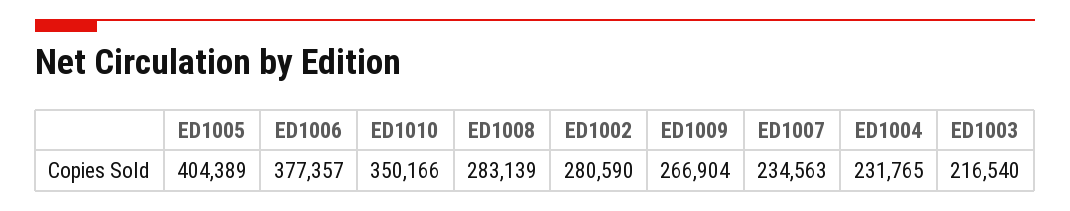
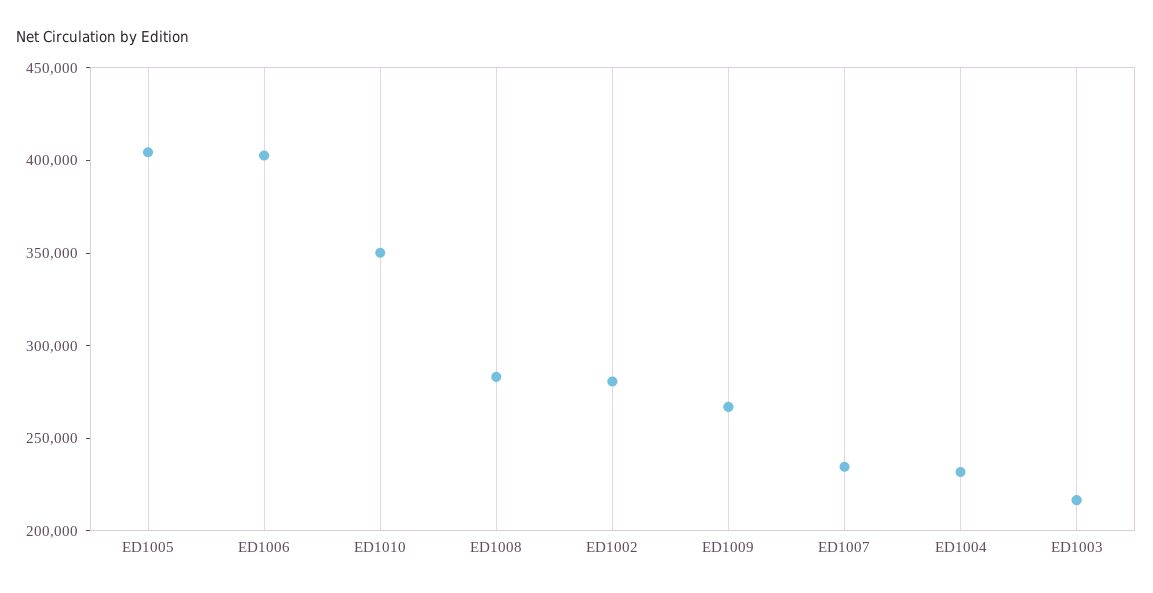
ED1006: 377357 -> 400000

